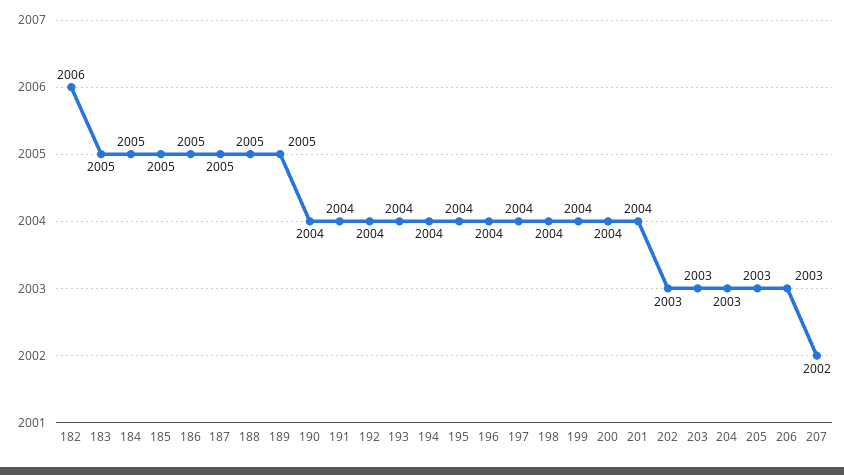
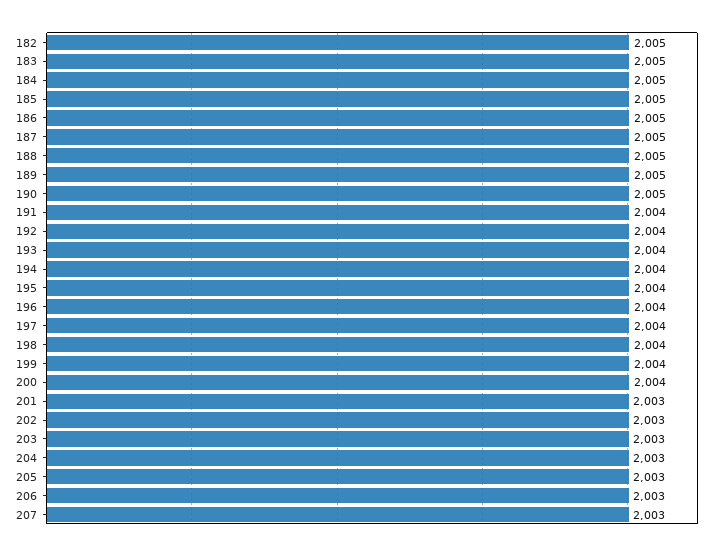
182: 2006 -> 2005
190: 2004 -> 2005
201: 2004 -> 2003
207: 2002 -> 2003

